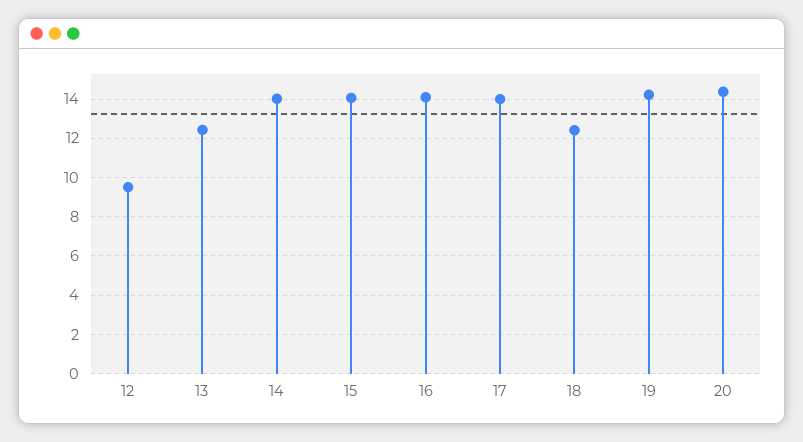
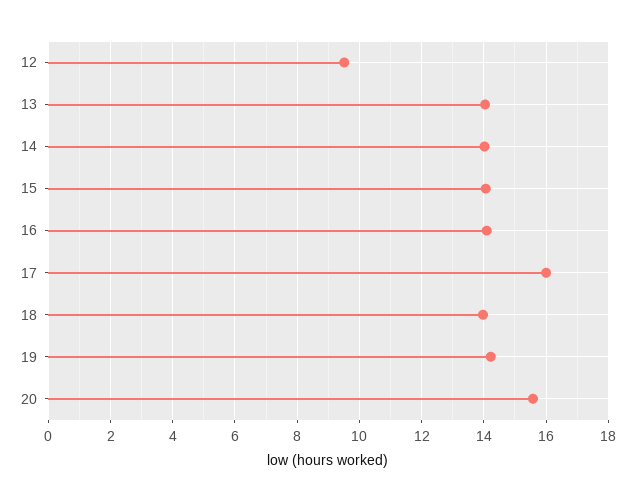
13: 12.5 -> 14
17: 14 -> 16
18: 12.5 -> 14
20: 14.5 -> 15.6

